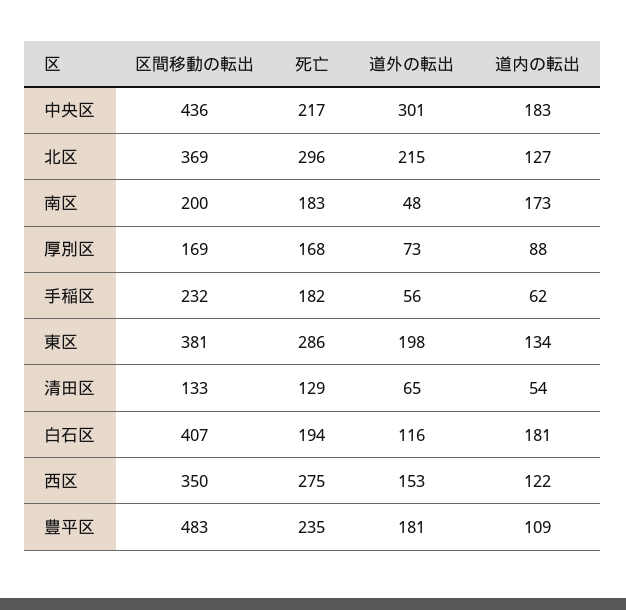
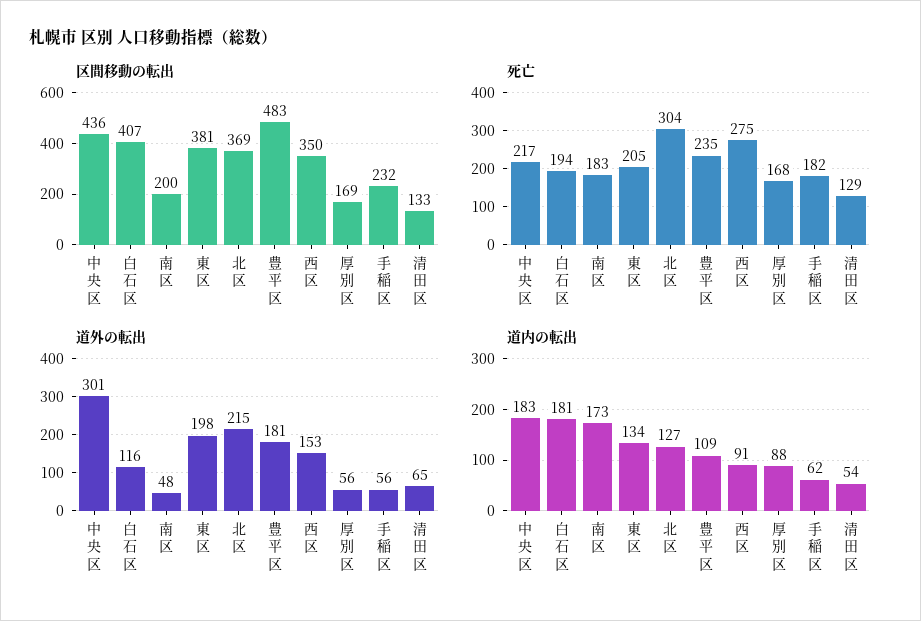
死亡, 北区: 296 -> 304
道外の転出, 厚別区: 73 -> 56
死亡, 東区: 286 -> 205
道内の転出, 西区: 122 -> 91

